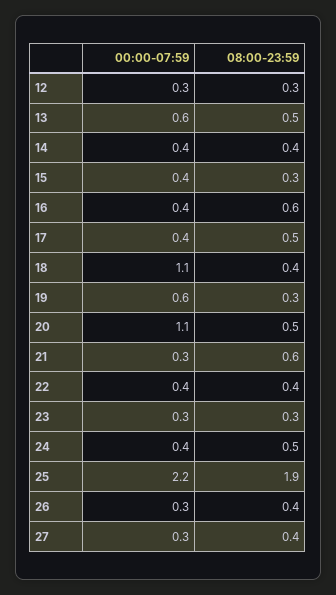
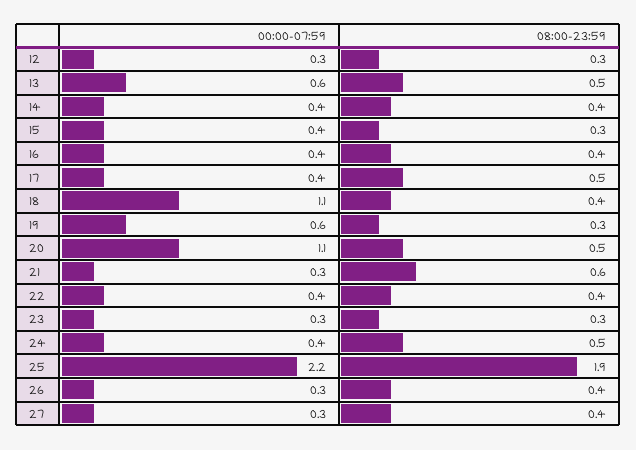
08:00-23:59, 16: 0.6 -> 0.4

